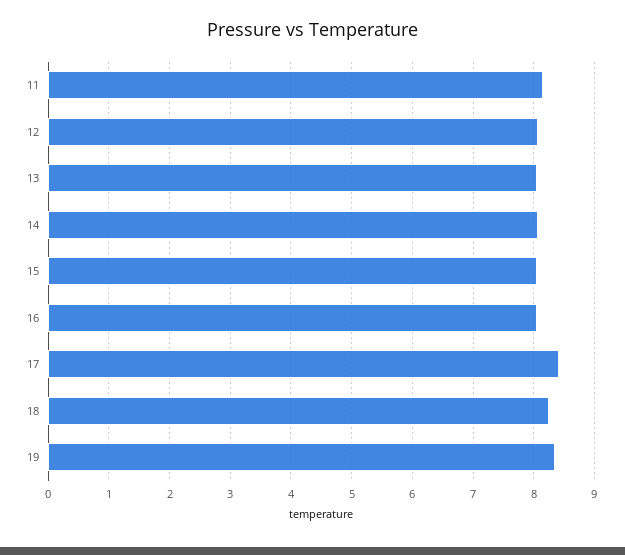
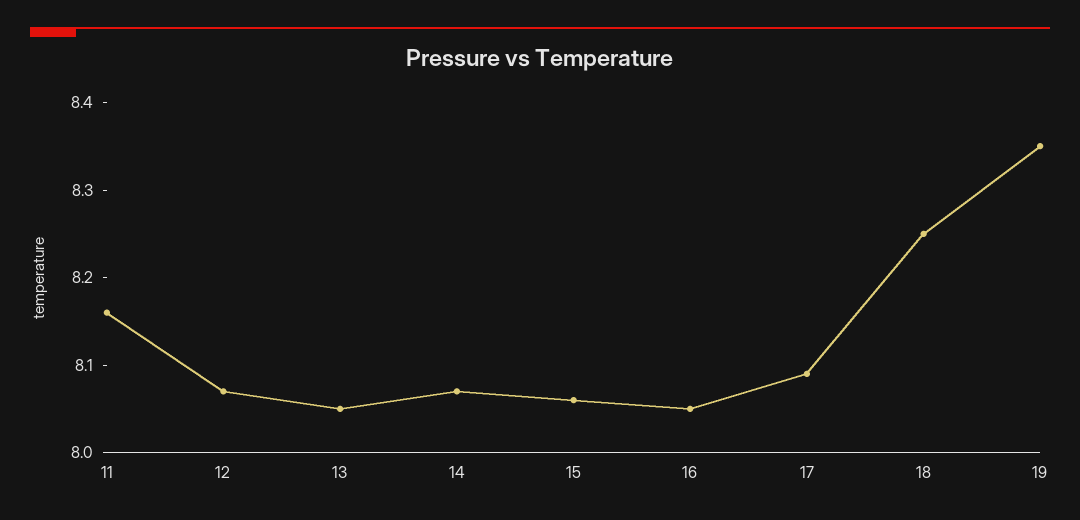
17: 8.4 -> 8.09

